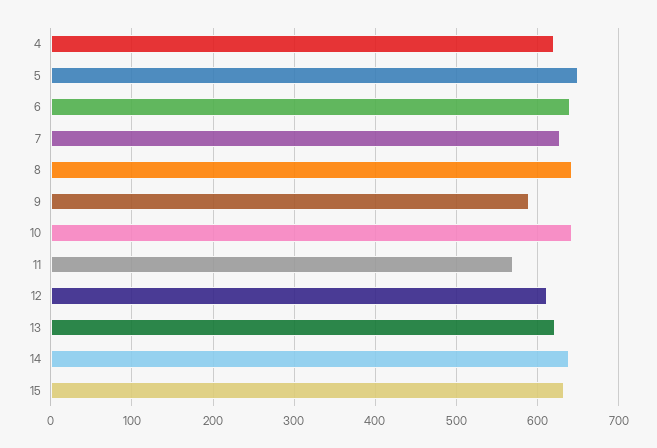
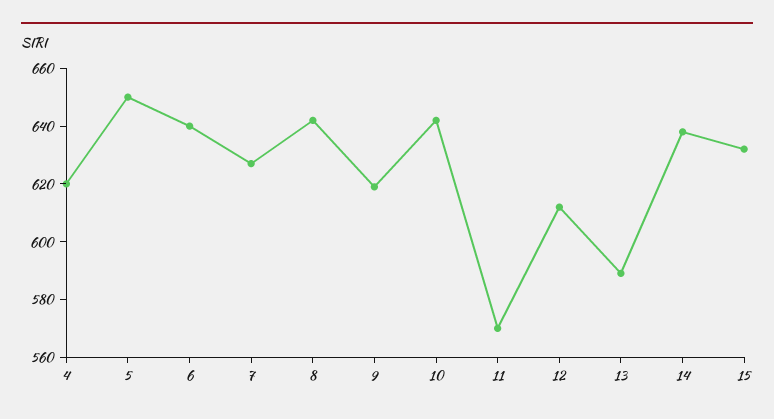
9: 590 -> 620
13: 620 -> 590

